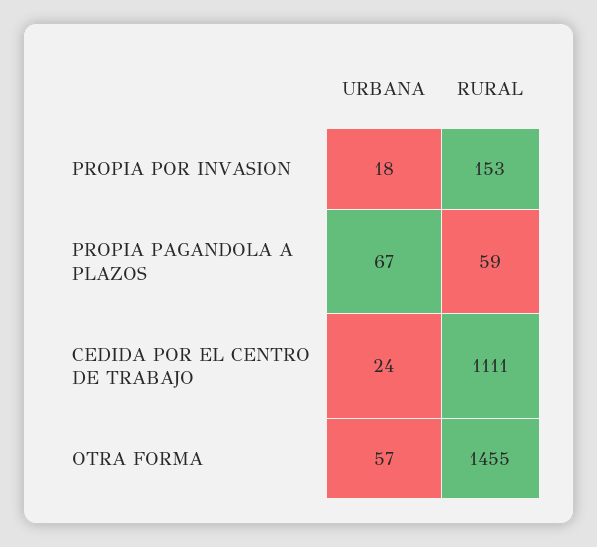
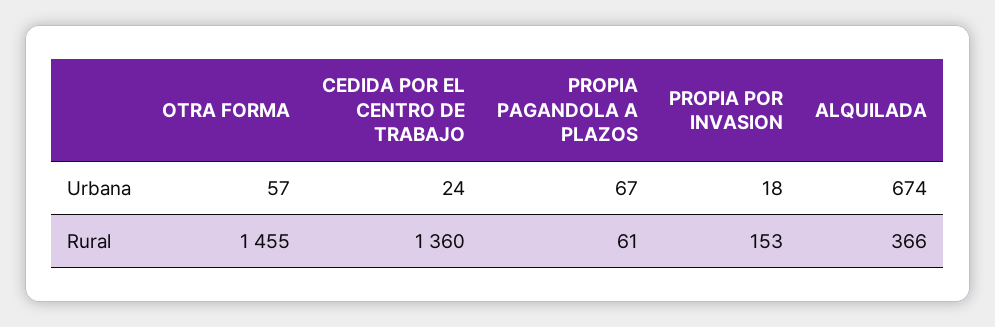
RURAL, PROPIA PAGANDOLA A PLAZOS: 59 -> 61
RURAL, CEDIDA POR EL CENTRO DE TRABAJO: 1111 -> 1360
URBANA, ALQUILADA: none -> 674
RURAL, ALQUILADA: none -> 366

